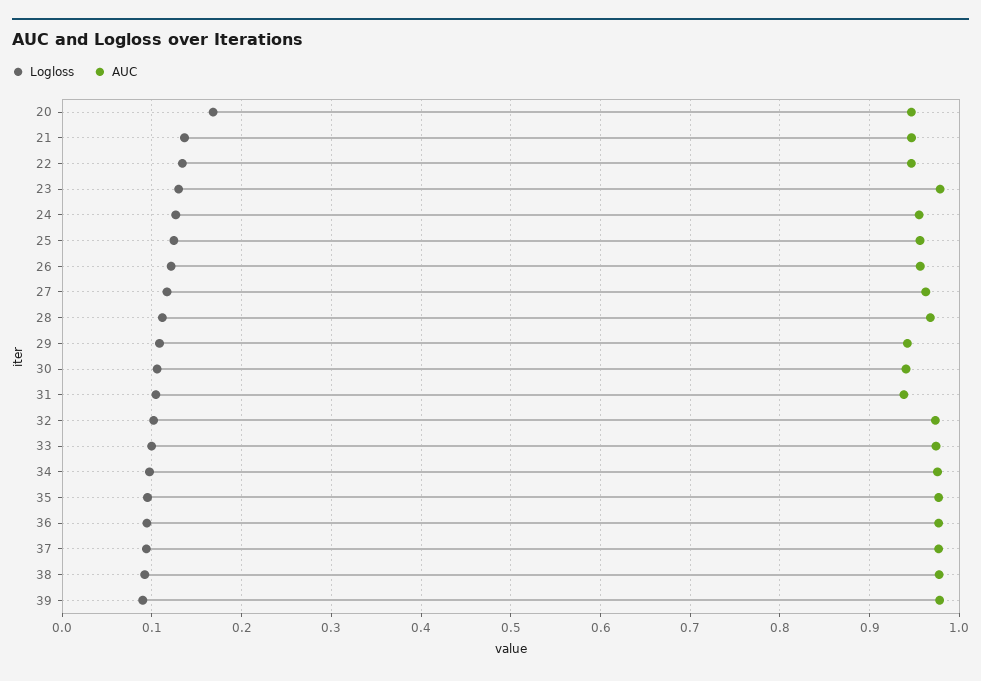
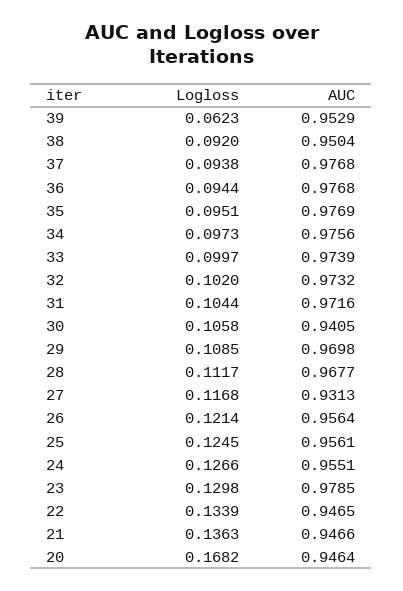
AUC, 27: 0.96 -> 0.9313
AUC, 29: 0.94 -> 0.9698
AUC, 31: 0.94 -> 0.9716
AUC, 38: 0.98 -> 0.9504
Logloss, 39: 0.09 -> 0.0623
AUC, 39: 0.98 -> 0.9529

